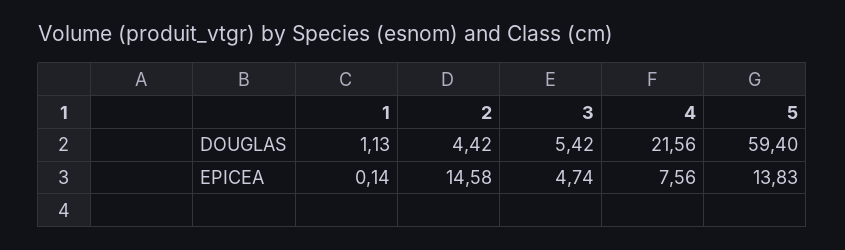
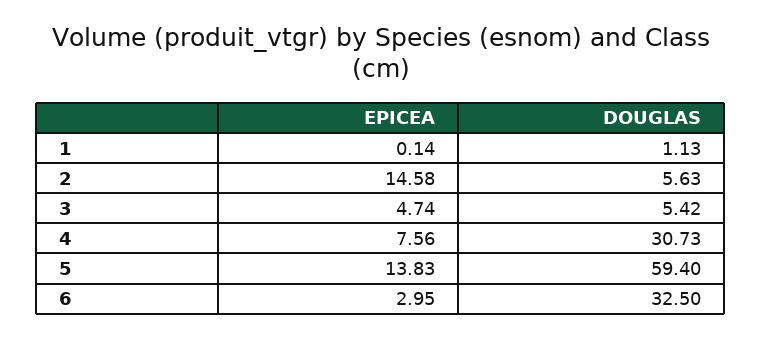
2, DOUGLAS: 4.42 -> 5.63
4, DOUGLAS: 21.56 -> 30.73
6, EPICEA: none -> 2.95
6, DOUGLAS: none -> 32.5

